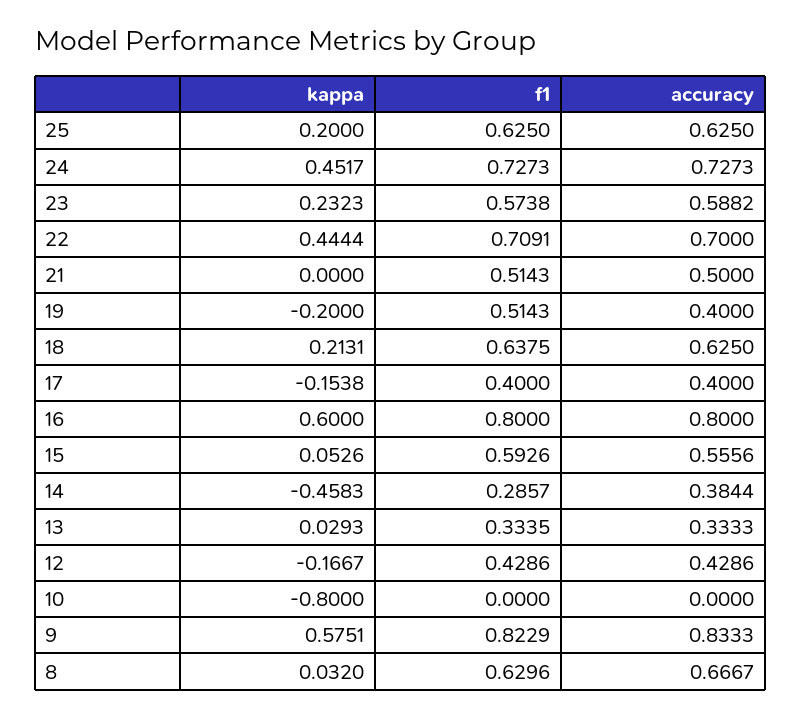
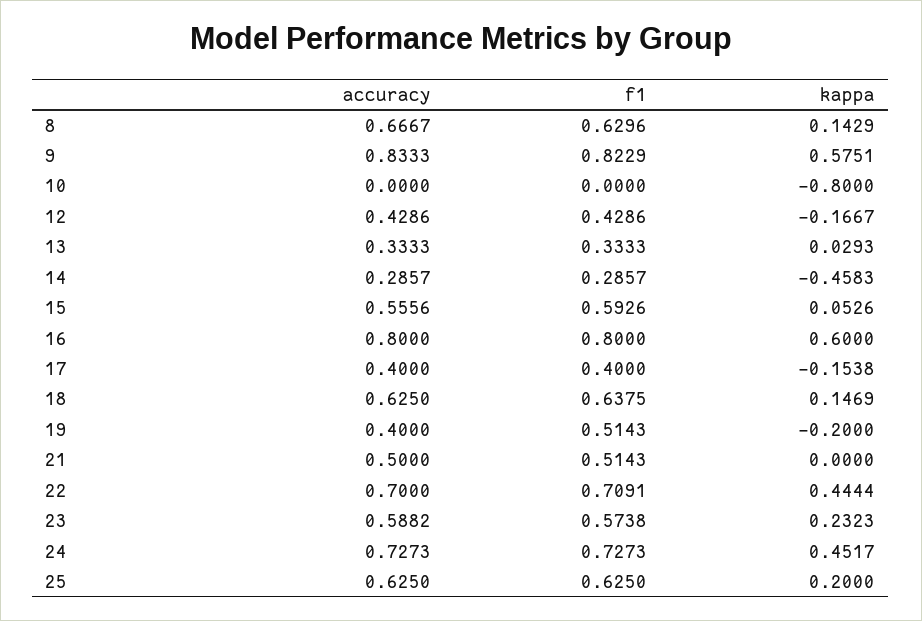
kappa, 18: 0.2131 -> 0.1469
accuracy, 14: 0.3844 -> 0.2857
f1, 13: 0.3335 -> 0.3333
kappa, 8: 0.032 -> 0.1429

